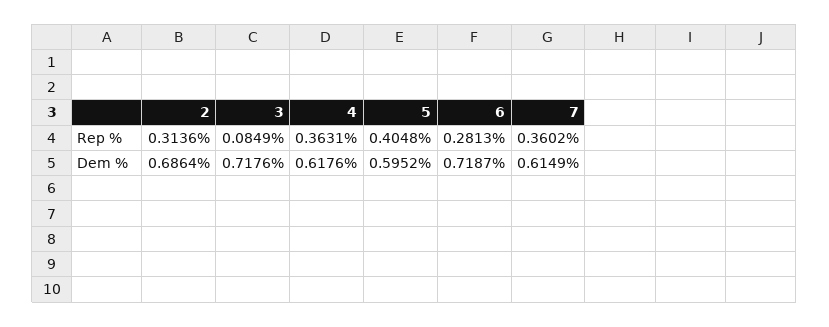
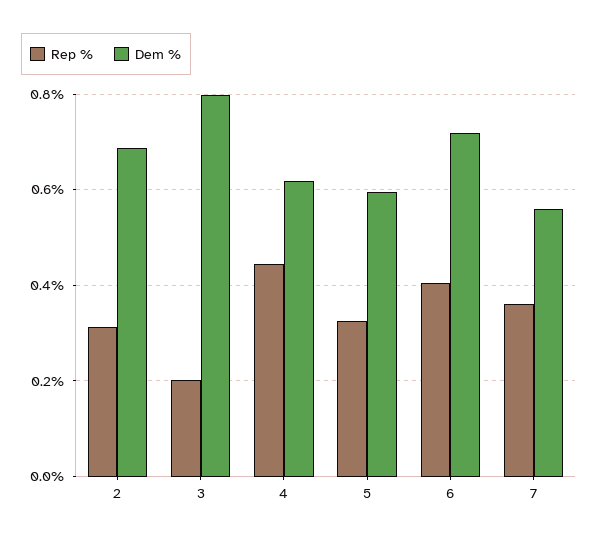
Rep %, 3: 0.0849 -> 0.2
Rep %, 4: 0.3631 -> 0.44
Rep %, 5: 0.4048 -> 0.32
Rep %, 6: 0.2813 -> 0.4
Dem %, 3: 0.7176 -> 0.8
Dem %, 7: 0.6149 -> 0.56

